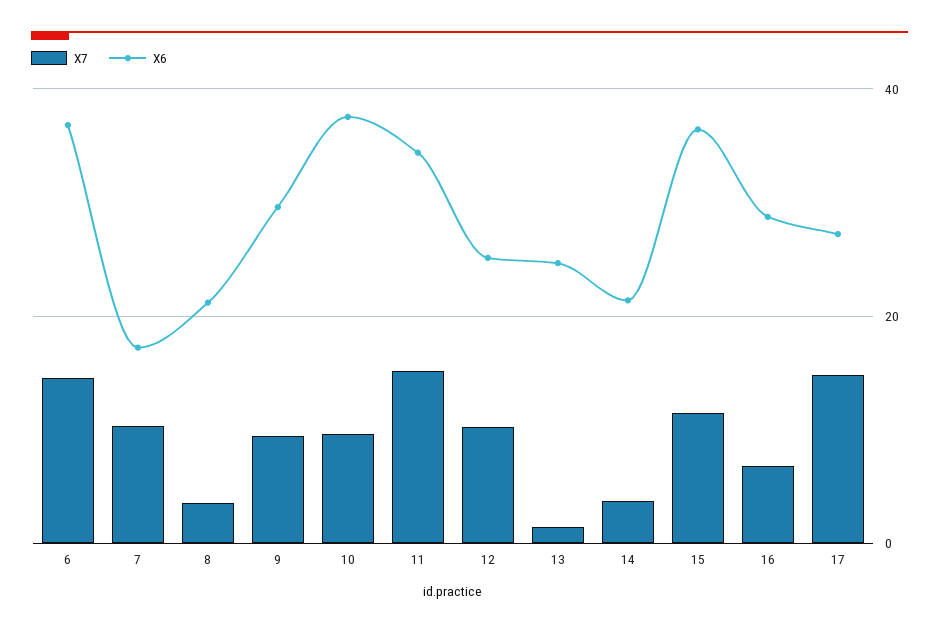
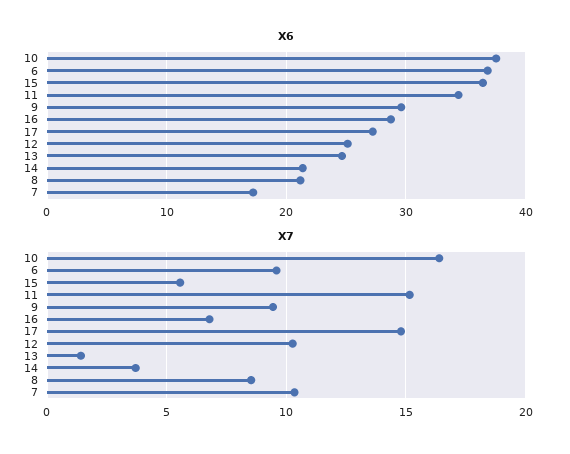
X7, 6: 14 -> 9.5
X7, 8: 4 -> 8.5
X7, 10: 10 -> 16.5
X7, 15: 12 -> 5.5

